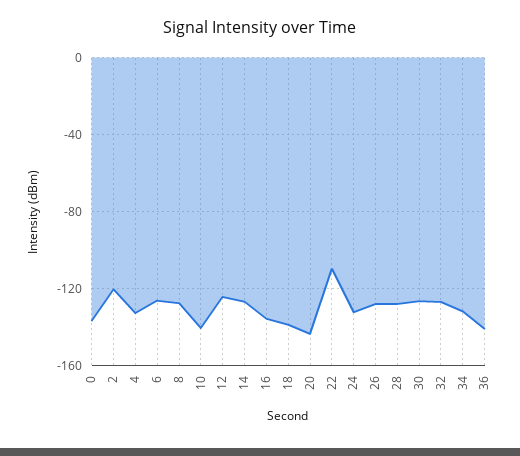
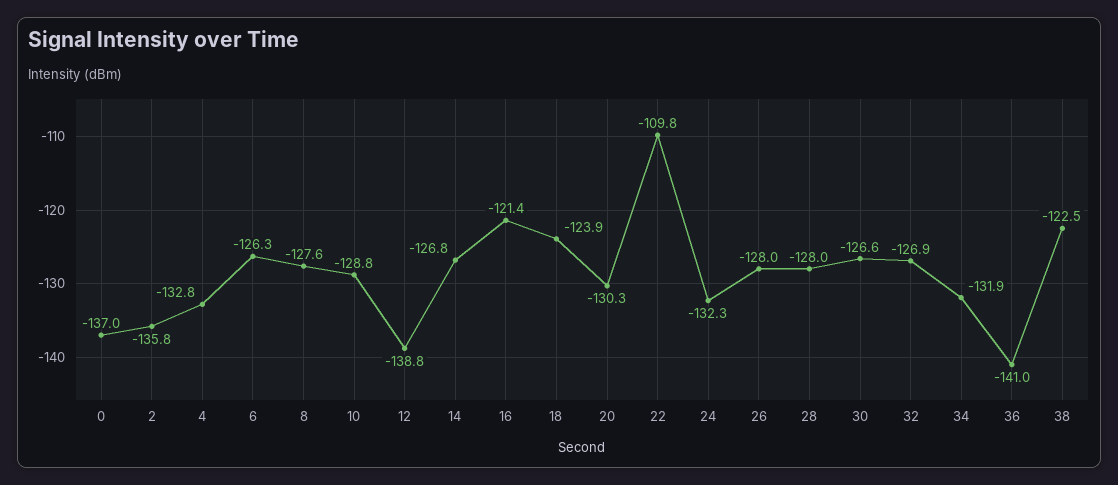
2: -120 -> -135.8
10: -140 -> -128.8
12: -125 -> -138.8
16: -135 -> -121.4
18: -140 -> -123.9
20: -145 -> -130.3
38: none -> -122.5

